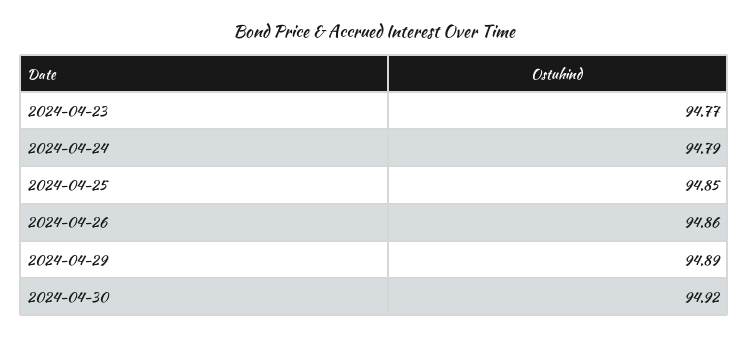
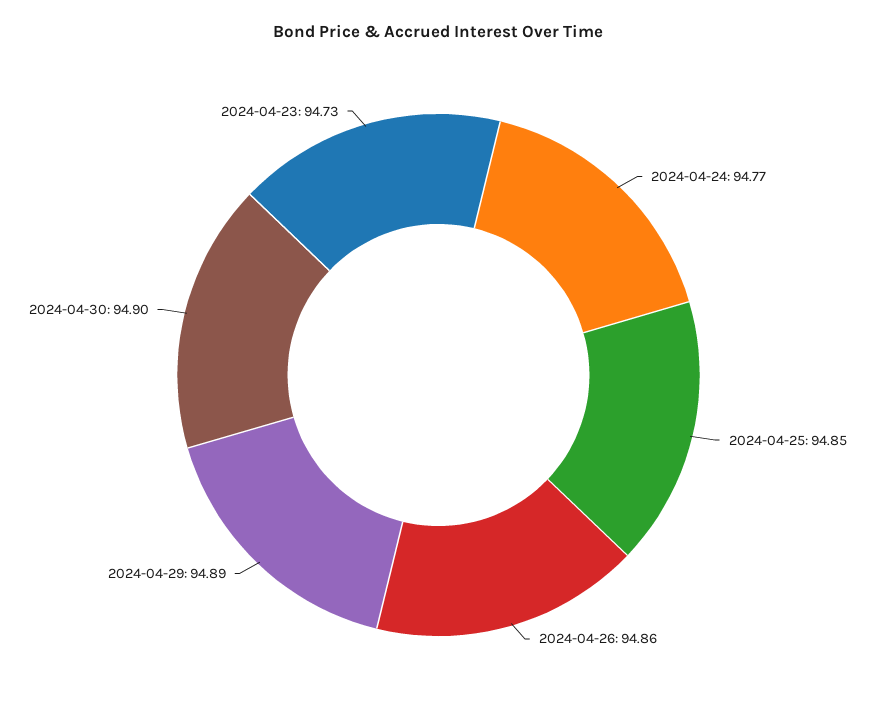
2024-04-23: 94.77 -> 94.73
2024-04-24: 94.79 -> 94.77
2024-04-30: 94.92 -> 94.9

